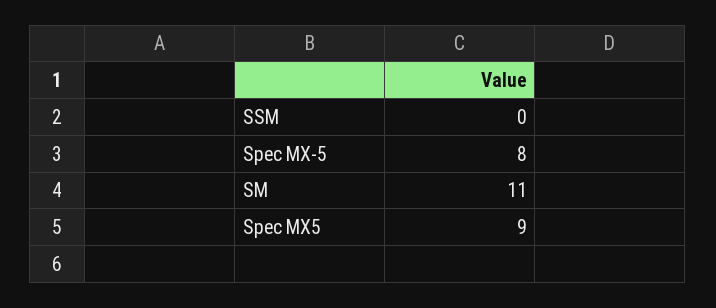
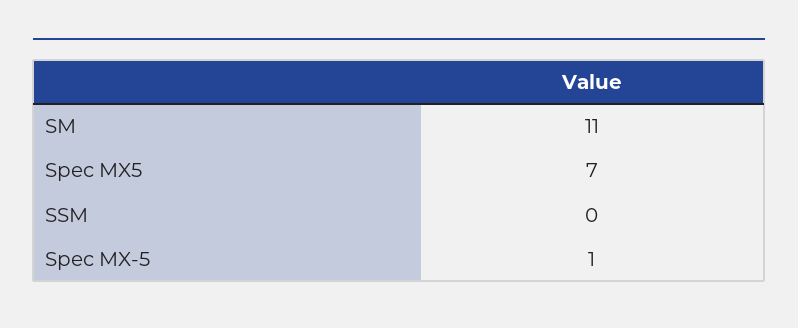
Spec MX-5: 8 -> 1
Spec MX5: 9 -> 7

